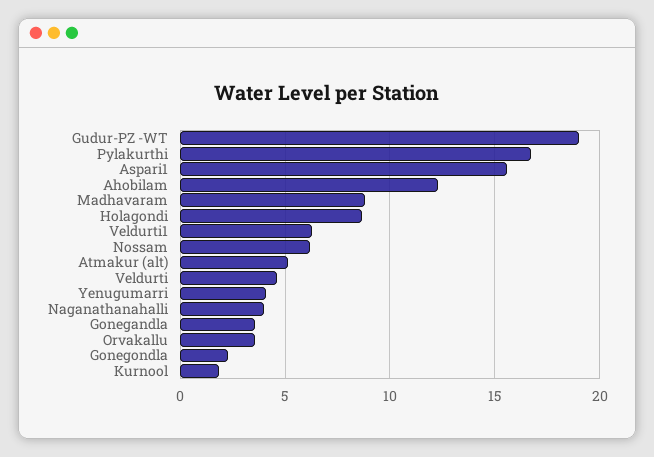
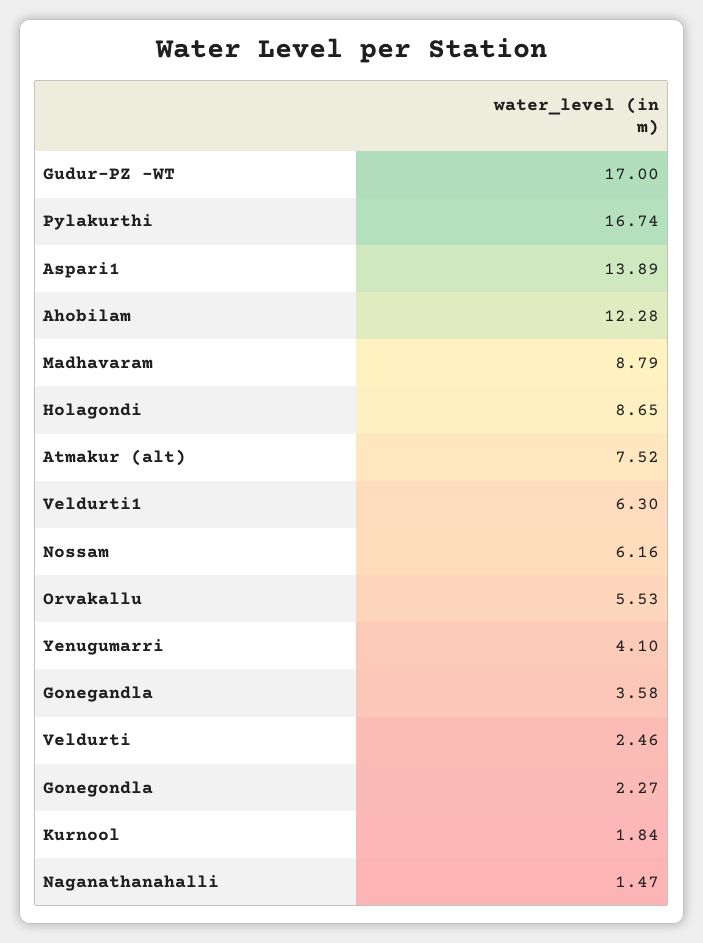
Gudur-PZ -WT: 19 -> 17
Aspari1: 15.5 -> 13.89
Atmakur (alt): 5 -> 7.52
Veldurti: 4.5 -> 2.46
Naganathanahalli: 4 -> 1.47
Orvakallu: 3.5 -> 5.53

